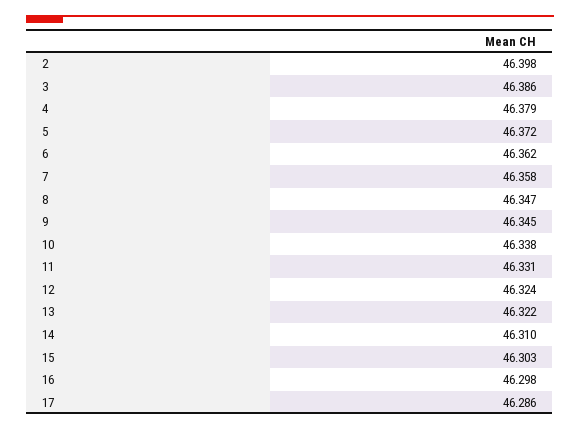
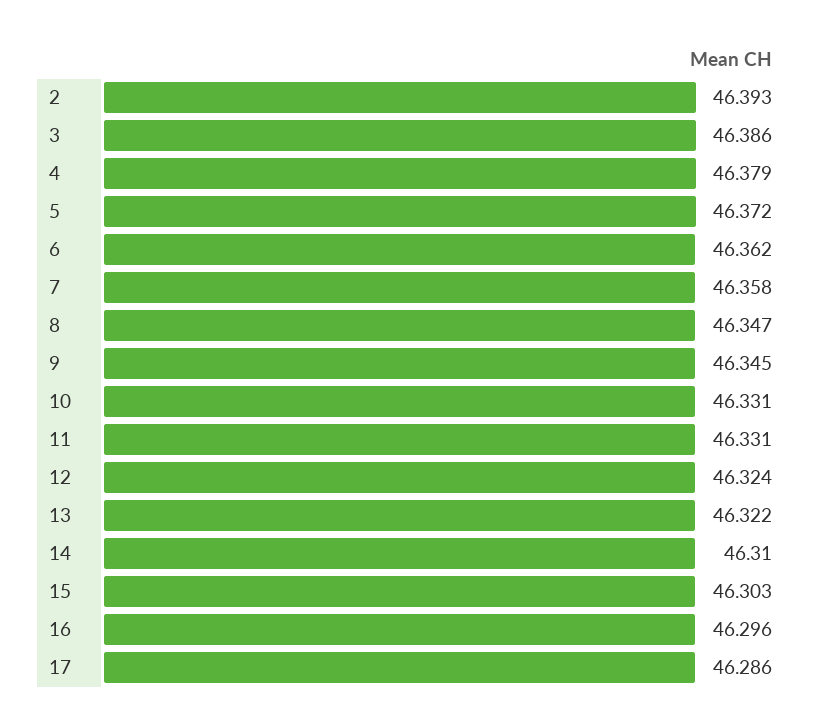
2: 46.398 -> 46.393
10: 46.338 -> 46.331
16: 46.298 -> 46.296

